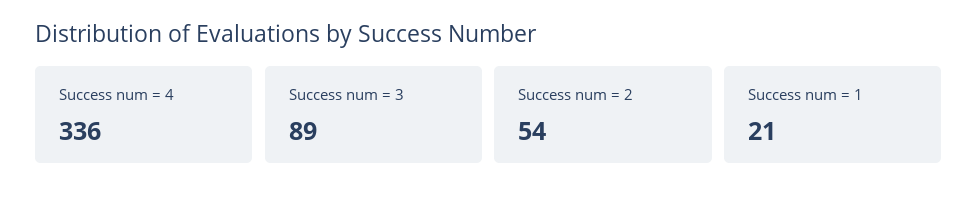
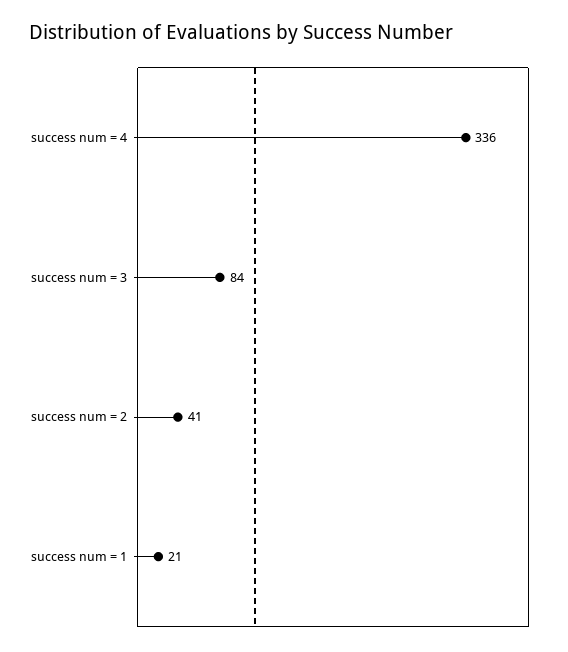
Success num = 3: 89 -> 84
Success num = 2: 54 -> 41

